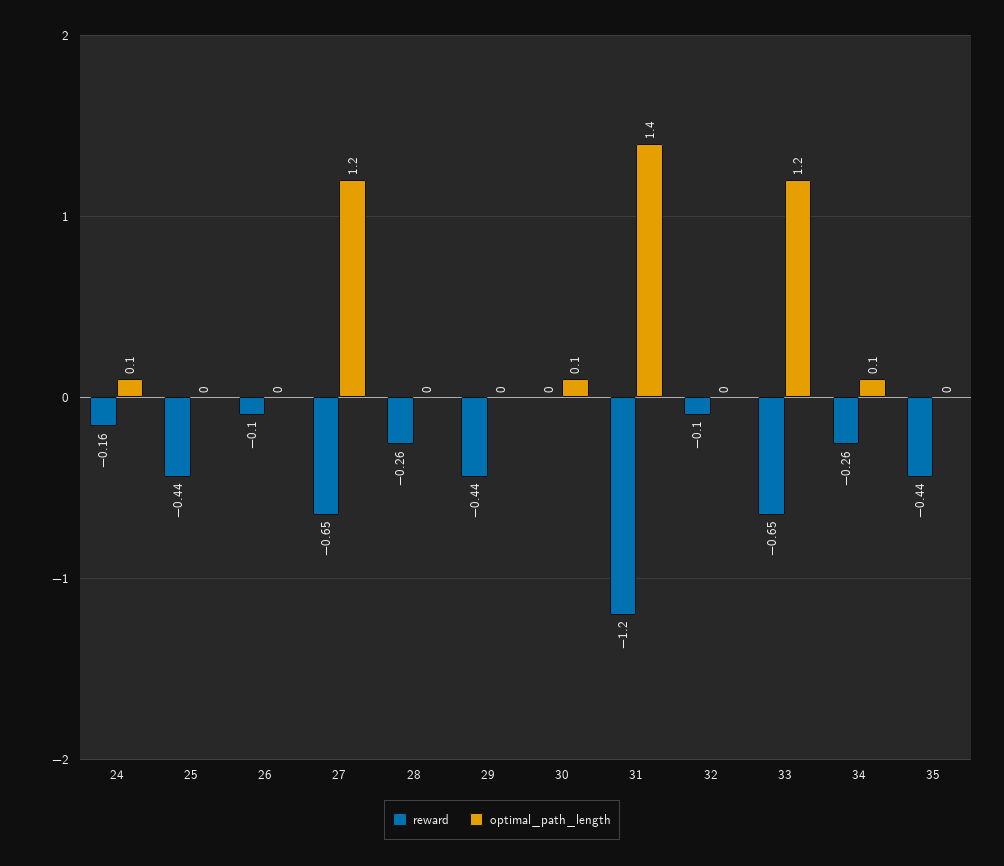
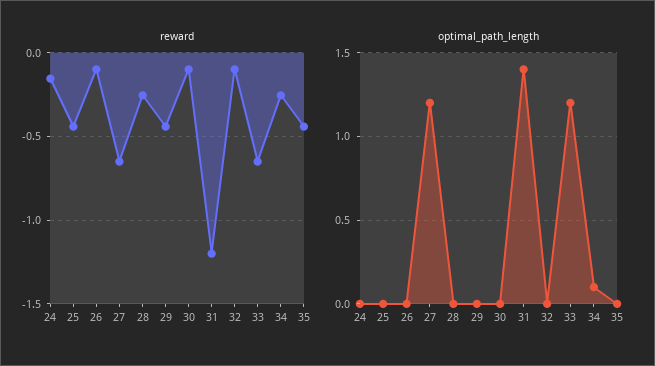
optimal_path_length, 24: 0.1 -> 0
reward, 30: 0 -> -0.1
optimal_path_length, 30: 0.1 -> 0

